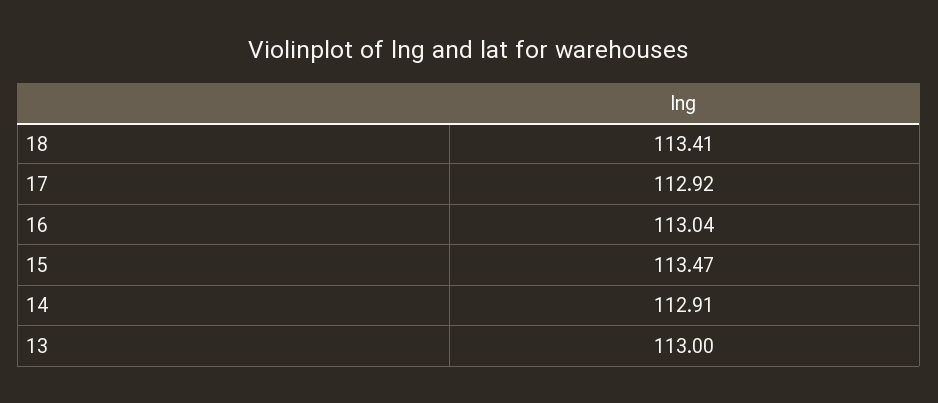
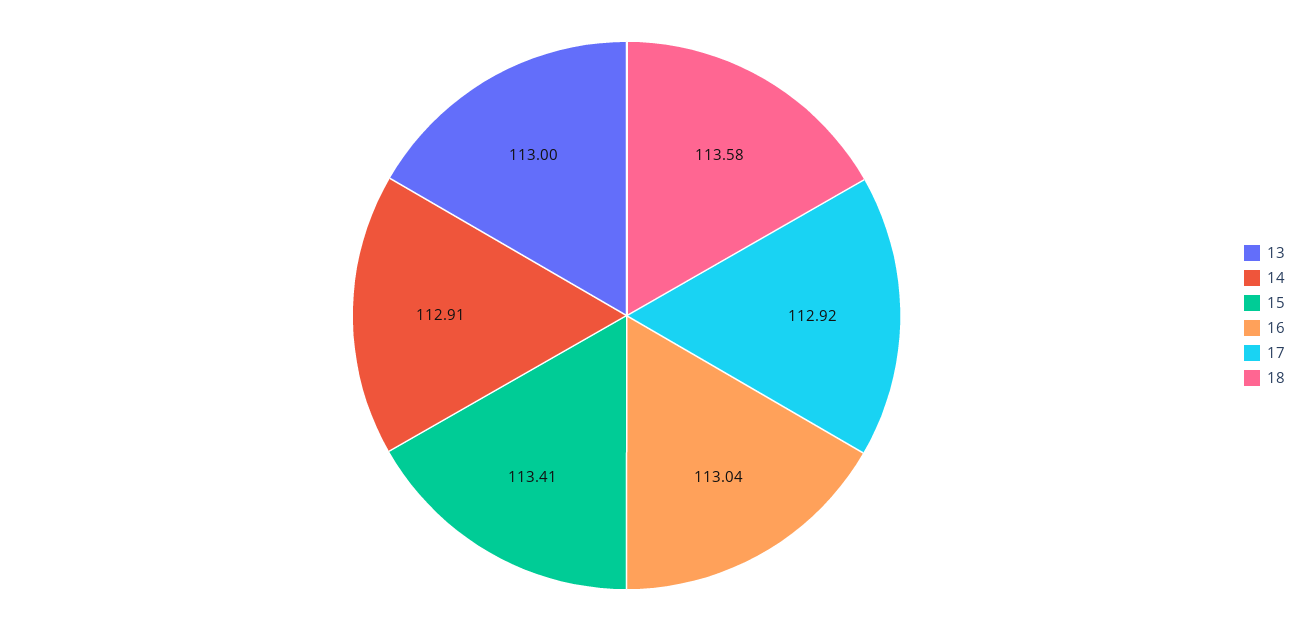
18: 113.41 -> 113.58
15: 113.47 -> 113.41

